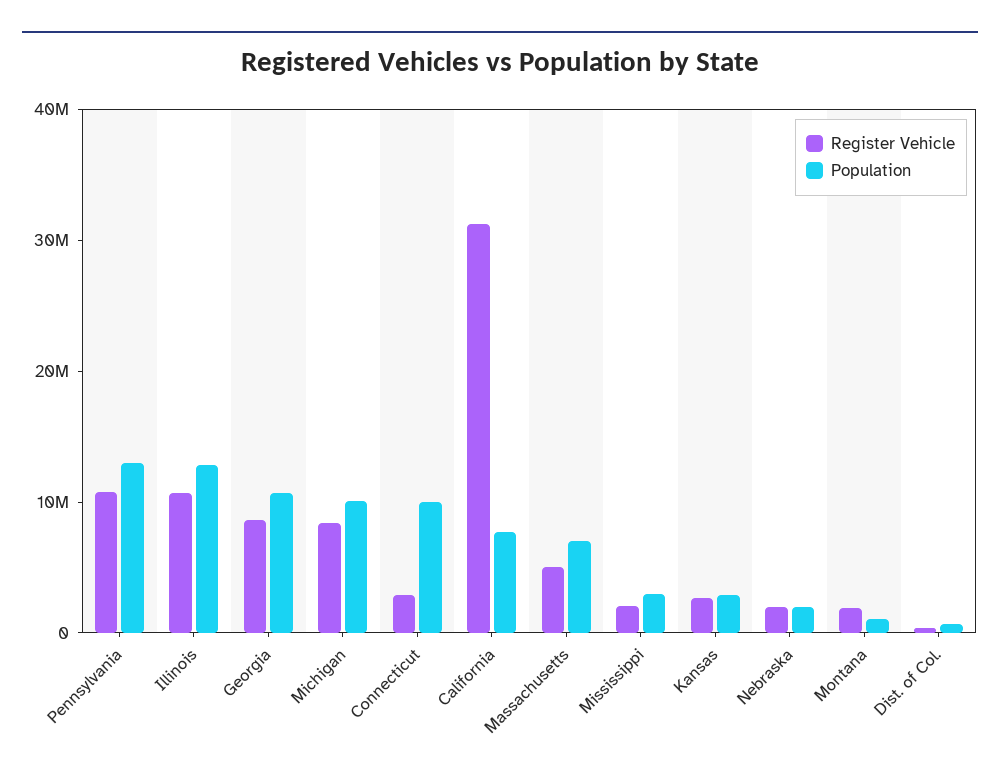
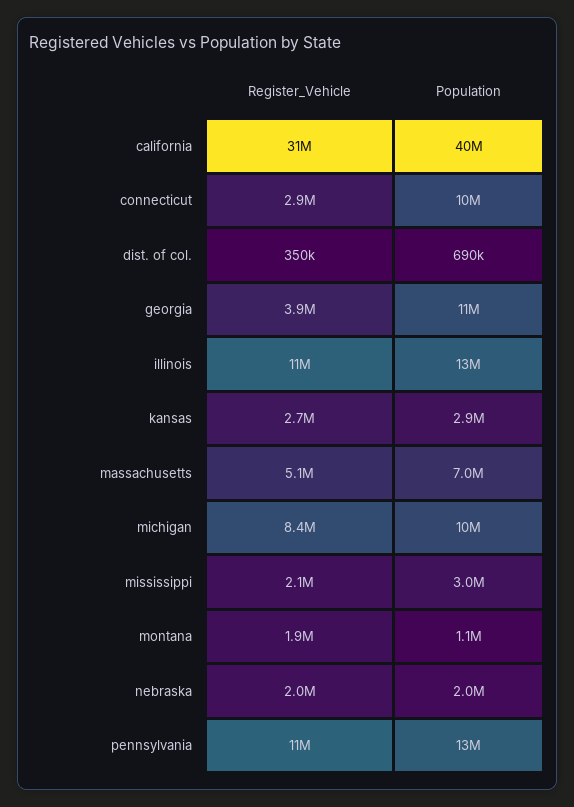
Register Vehicle, Georgia: 8000000 -> 3900000
Population, California: 8000000 -> 40000000

